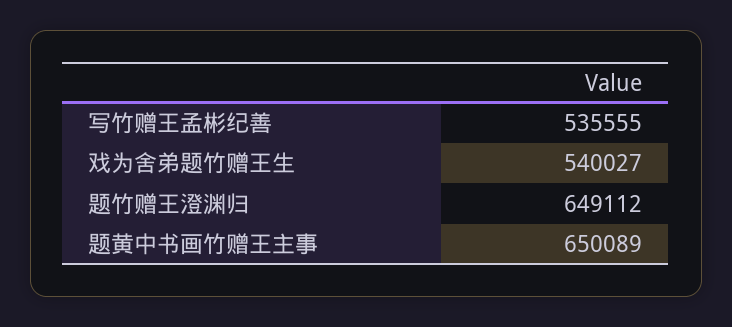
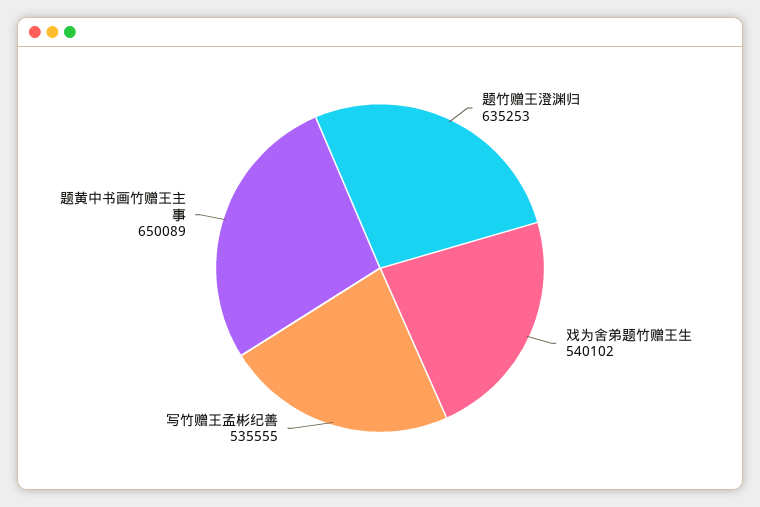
戏为舍弟题竹赠王生: 540027 -> 540102
题竹赠王澄渊归: 649112 -> 635253

